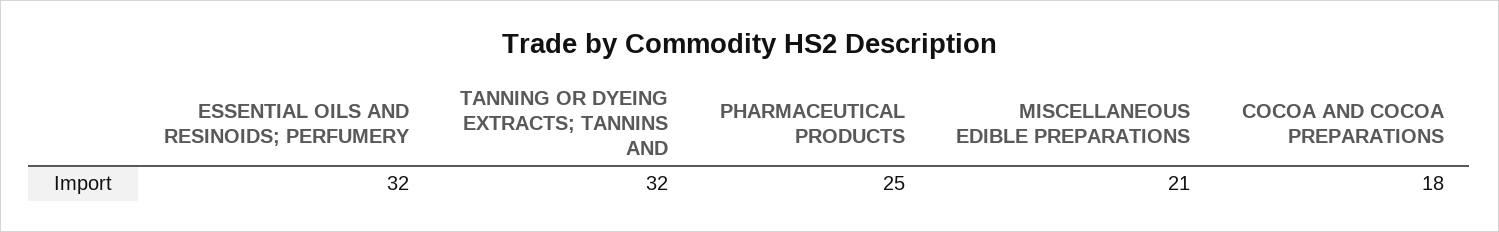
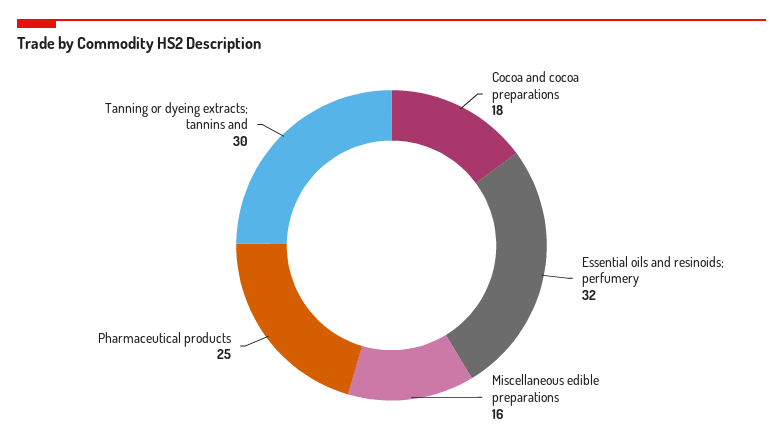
TANNING OR DYEING EXTRACTS; TANNINS AND: 32 -> 30
MISCELLANEOUS EDIBLE PREPARATIONS: 21 -> 16

